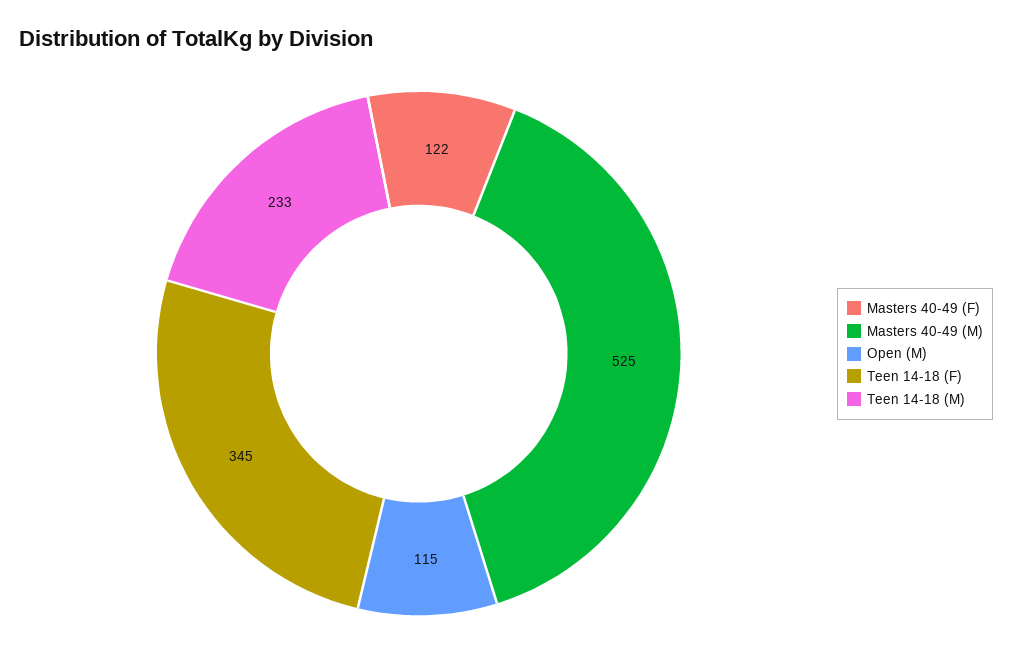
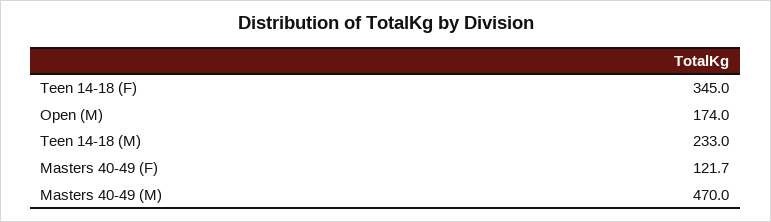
Masters 40-49 (M): 525 -> 470
Open (M): 115 -> 174

